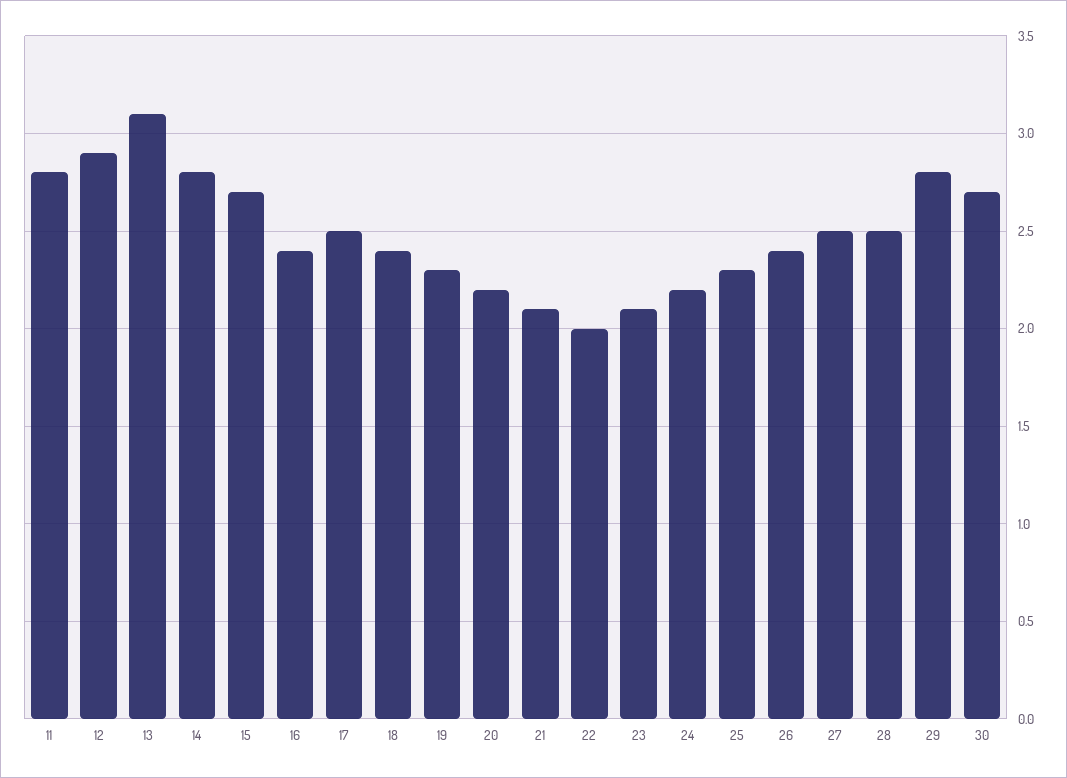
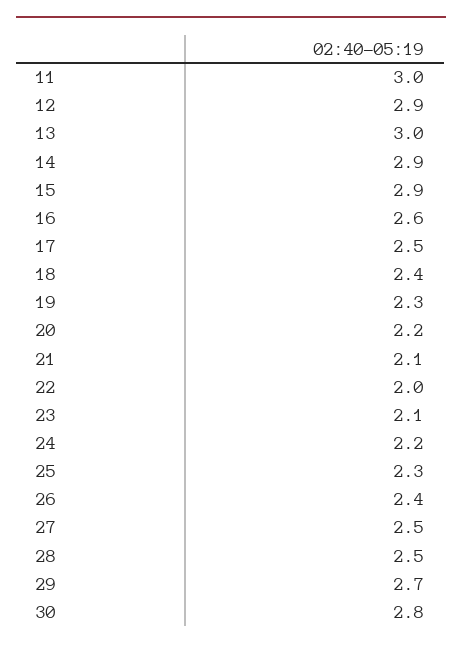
11: 2.8 -> 3
13: 3.1 -> 3
14: 2.8 -> 2.9
15: 2.7 -> 2.9
16: 2.4 -> 2.6
29: 2.8 -> 2.7
30: 2.7 -> 2.8

